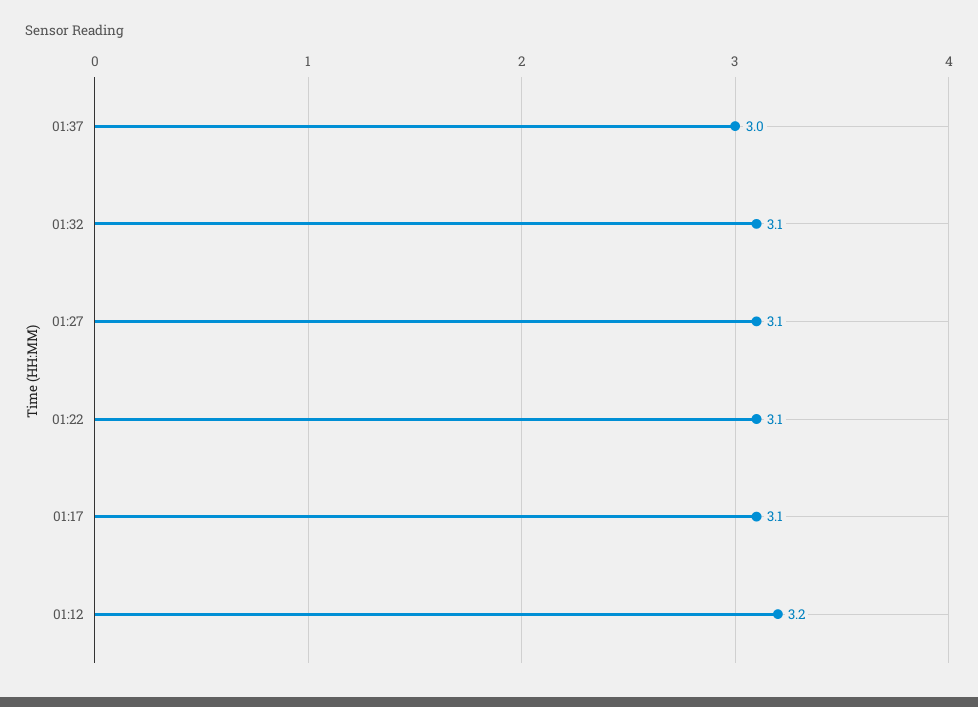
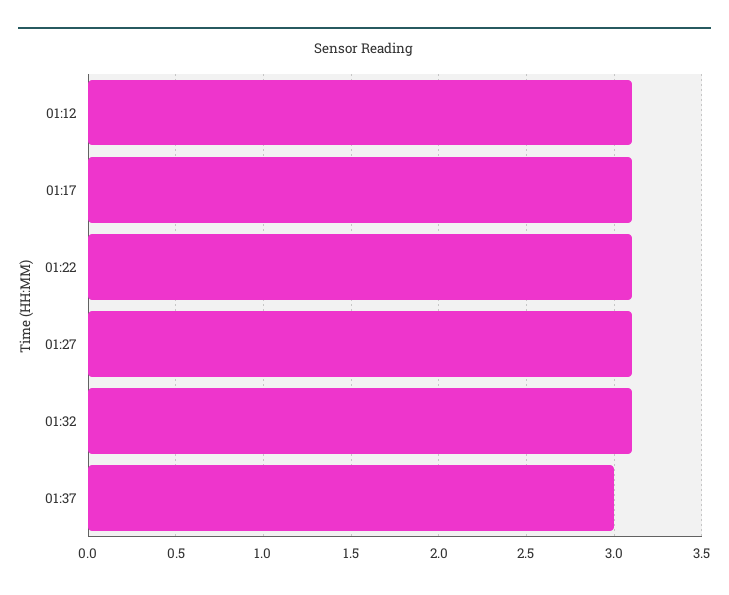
01:12: 3.2 -> 3.1

